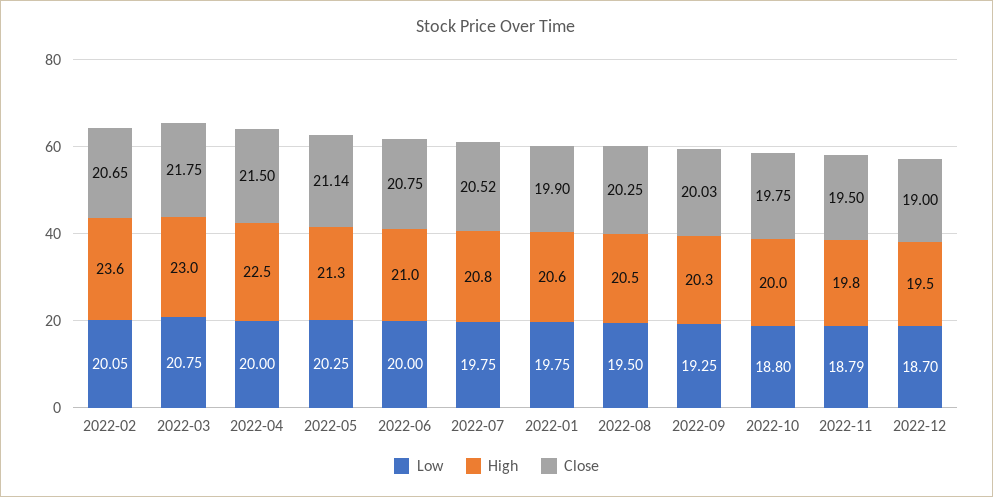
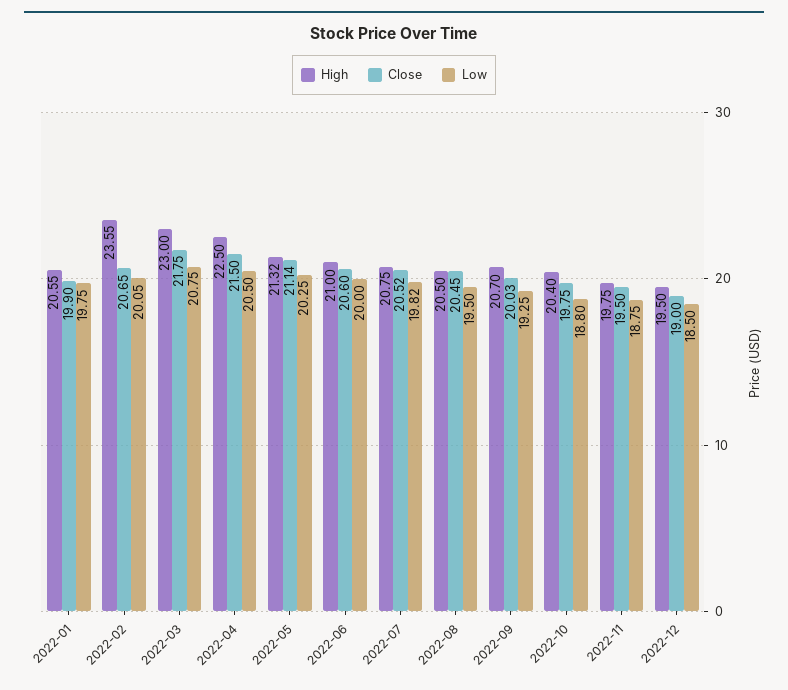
Low, 2022-04: 20 -> 20.5
Close, 2022-06: 20.75 -> 20.6
Low, 2022-07: 19.75 -> 19.82
Close, 2022-08: 20.25 -> 20.45
High, 2022-09: 20.3 -> 20.7
High, 2022-10: 20 -> 20.4
Low, 2022-11: 18.79 -> 18.75
Low, 2022-12: 18.7 -> 18.5

